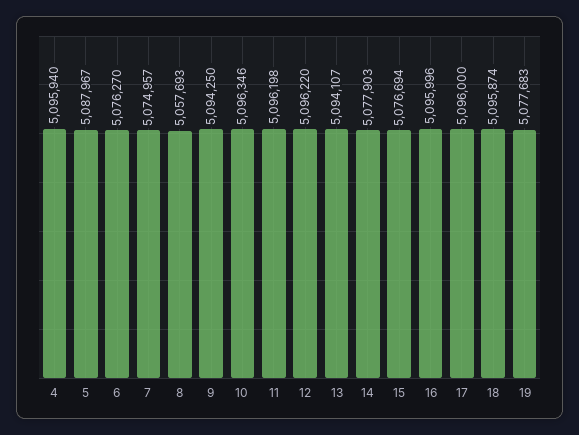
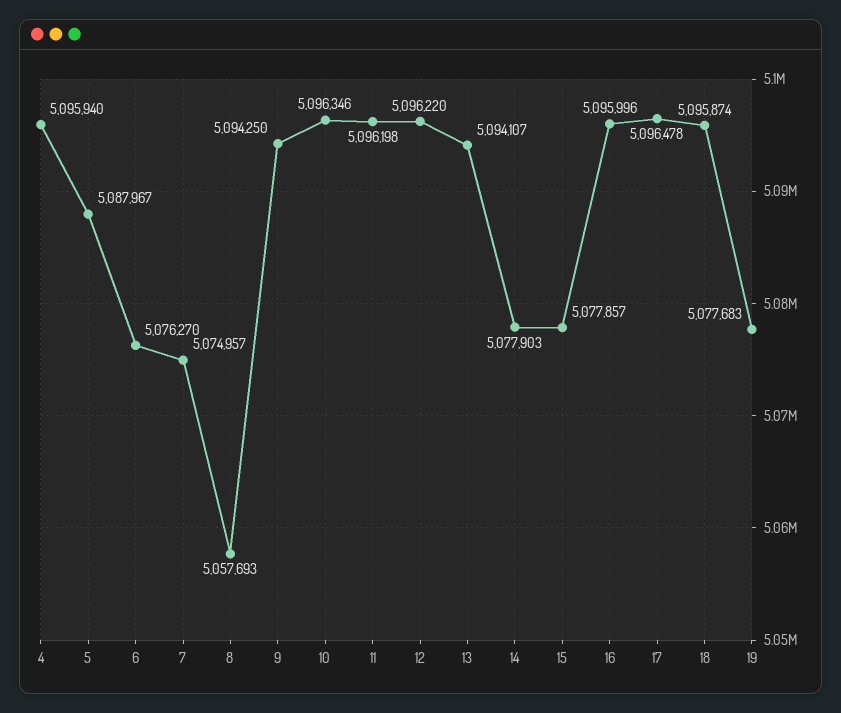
15: 5076694 -> 5077857
17: 5096000 -> 5096478

